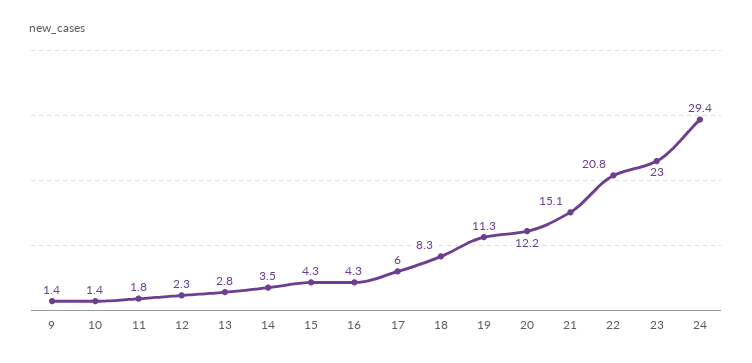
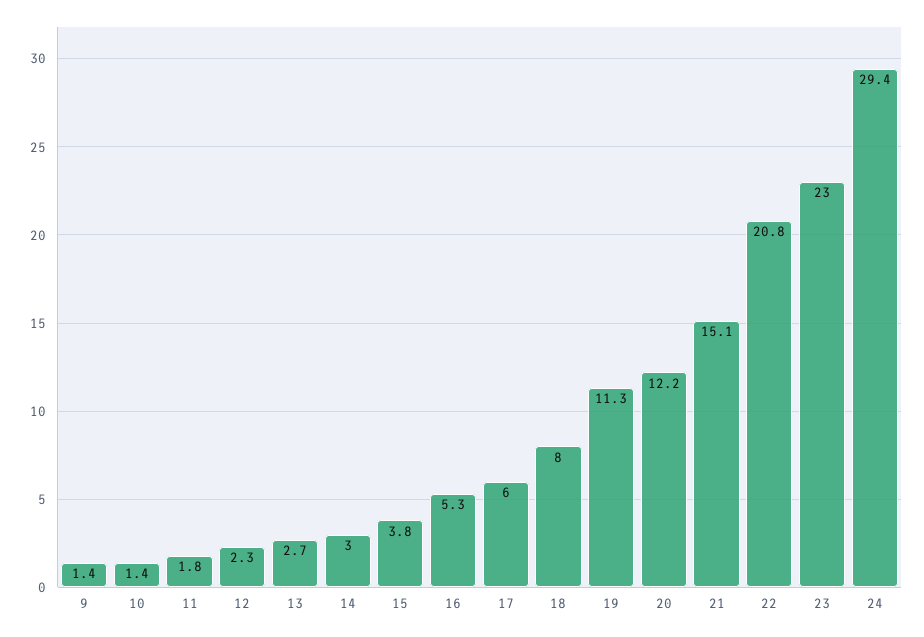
13: 2.8 -> 2.7
14: 3.5 -> 3
15: 4.3 -> 3.8
16: 4.3 -> 5.3
18: 8.3 -> 8

